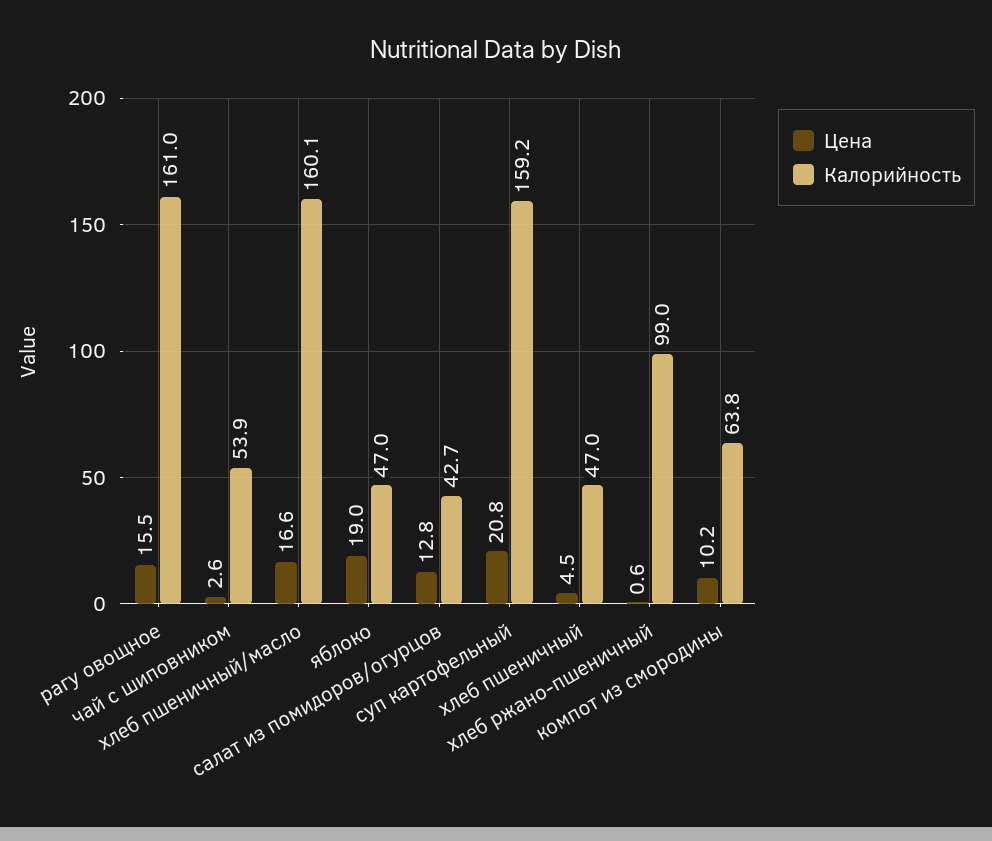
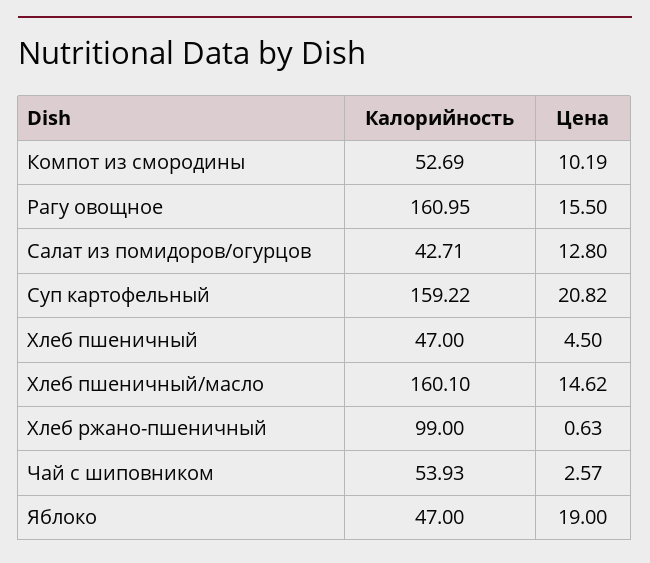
Цена, хлеб пшеничный/масло: 16.6 -> 14.62
Калорийность, компот из смородины: 63.8 -> 52.69

